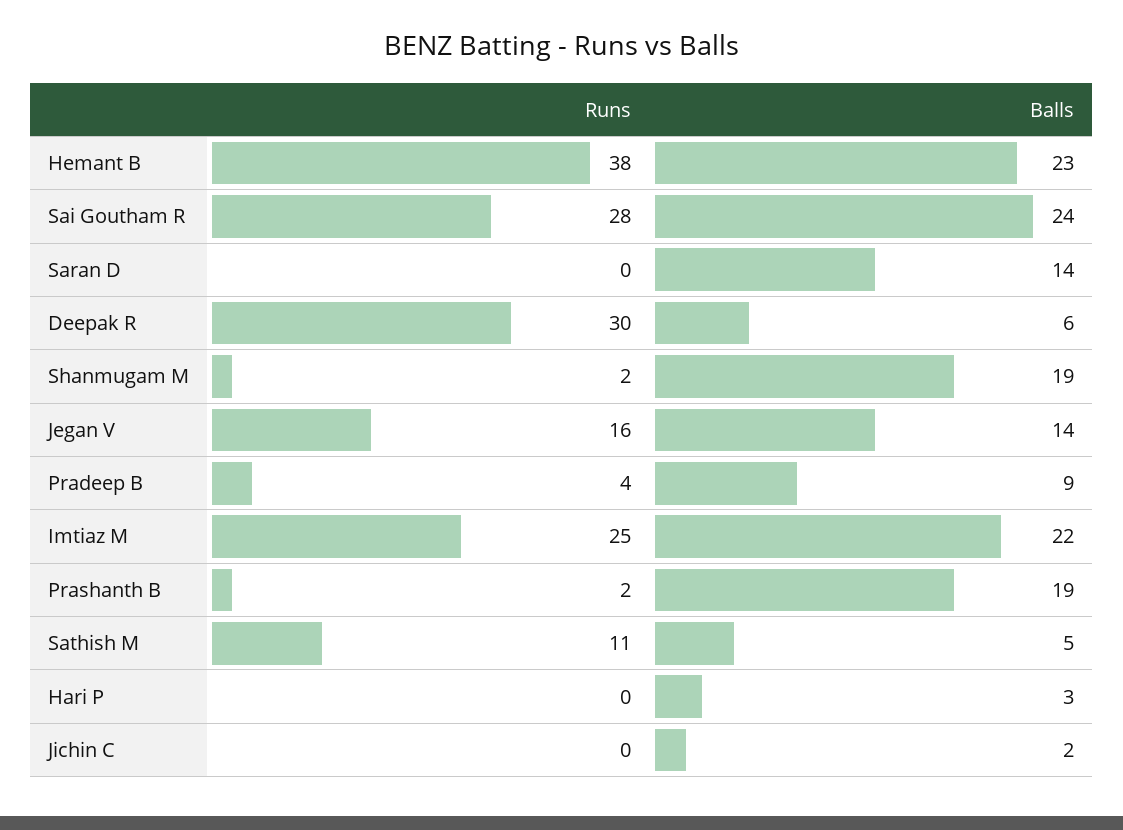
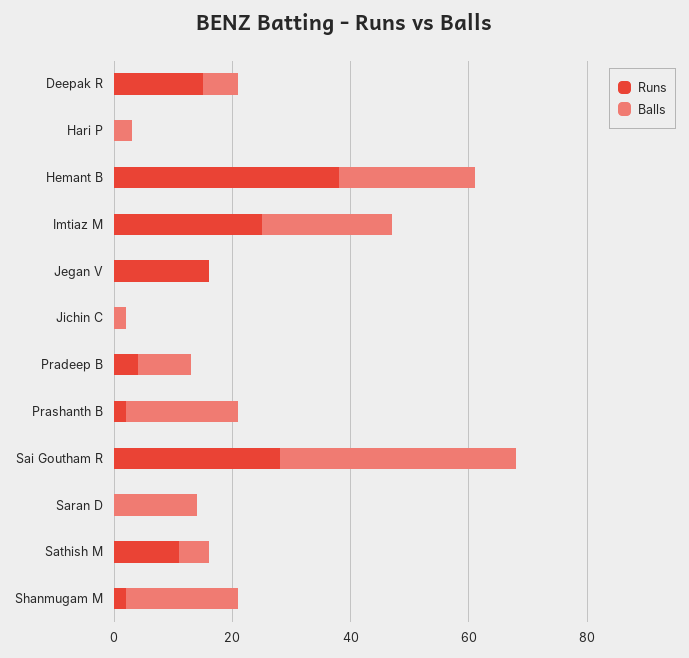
Balls, Sai Goutham R: 24 -> 40
Runs, Deepak R: 30 -> 15
Balls, Jegan V: 14 -> 0

